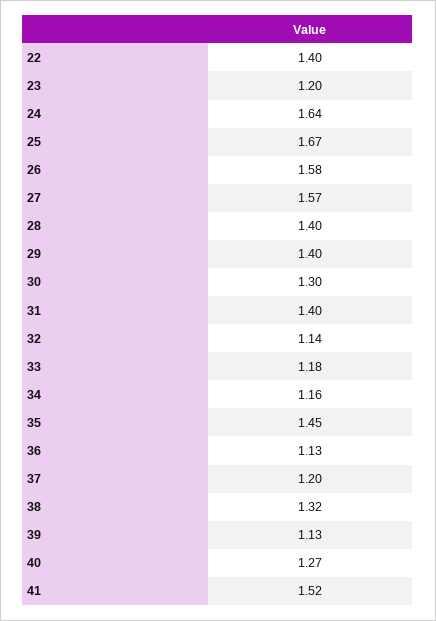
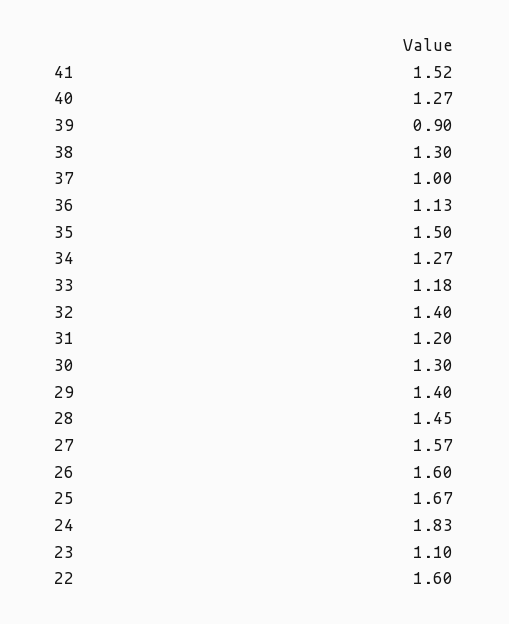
22: 1.4 -> 1.6
23: 1.2 -> 1.1
24: 1.64 -> 1.83
26: 1.58 -> 1.6
28: 1.4 -> 1.45
31: 1.4 -> 1.2
32: 1.14 -> 1.4
34: 1.16 -> 1.27
35: 1.45 -> 1.5
37: 1.2 -> 1
38: 1.32 -> 1.3
39: 1.13 -> 0.9

